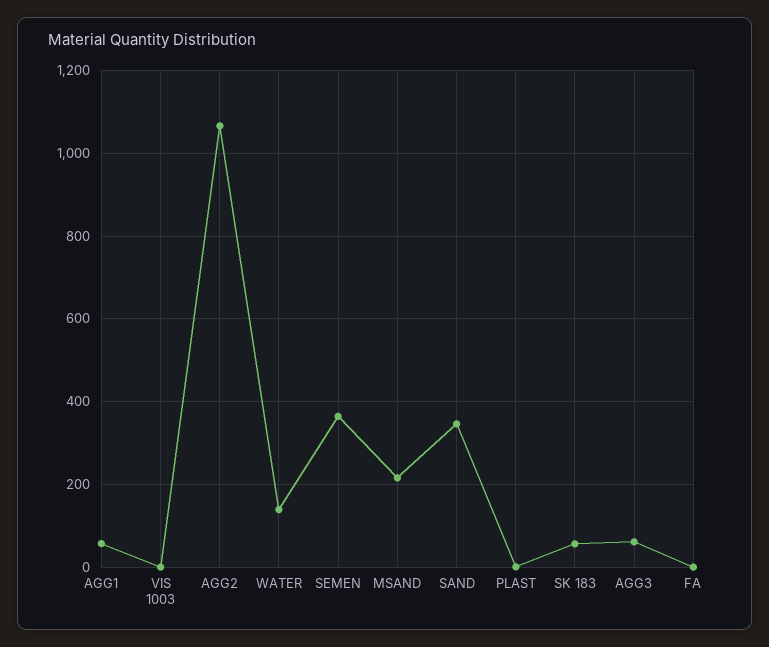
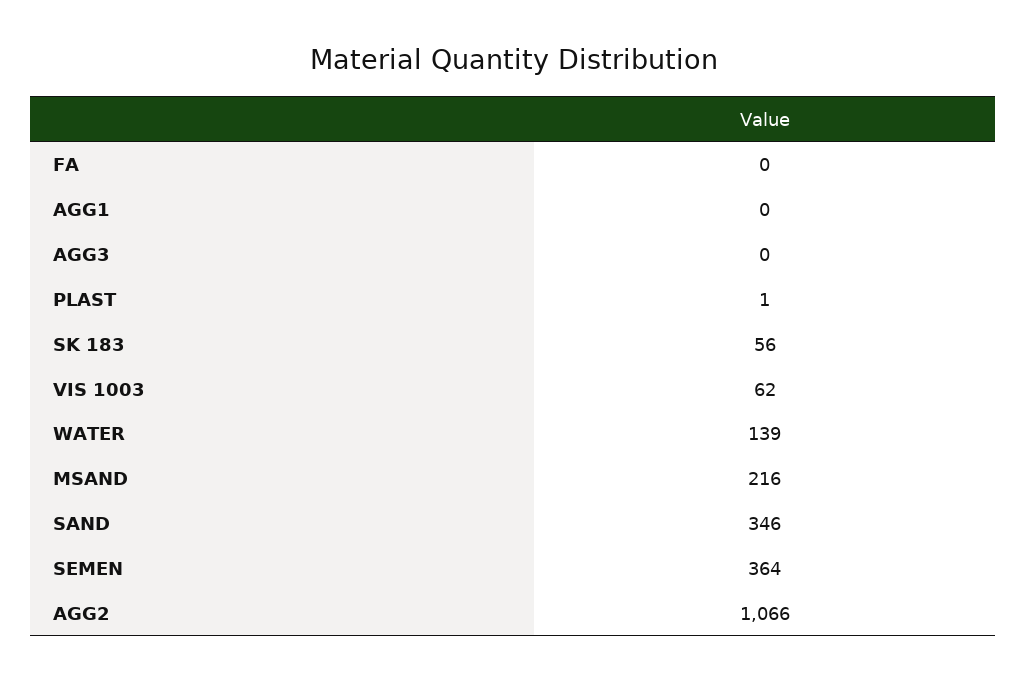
AGG1: 60 -> 0
VIS 1003: 0 -> 62
AGG3: 60 -> 0

